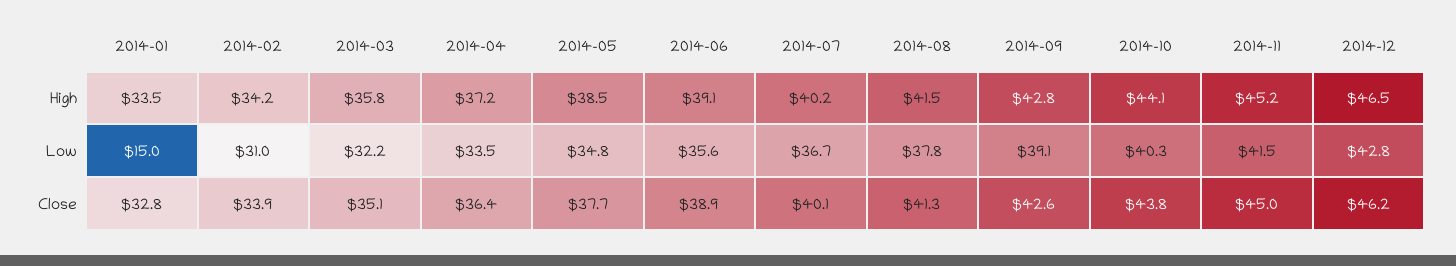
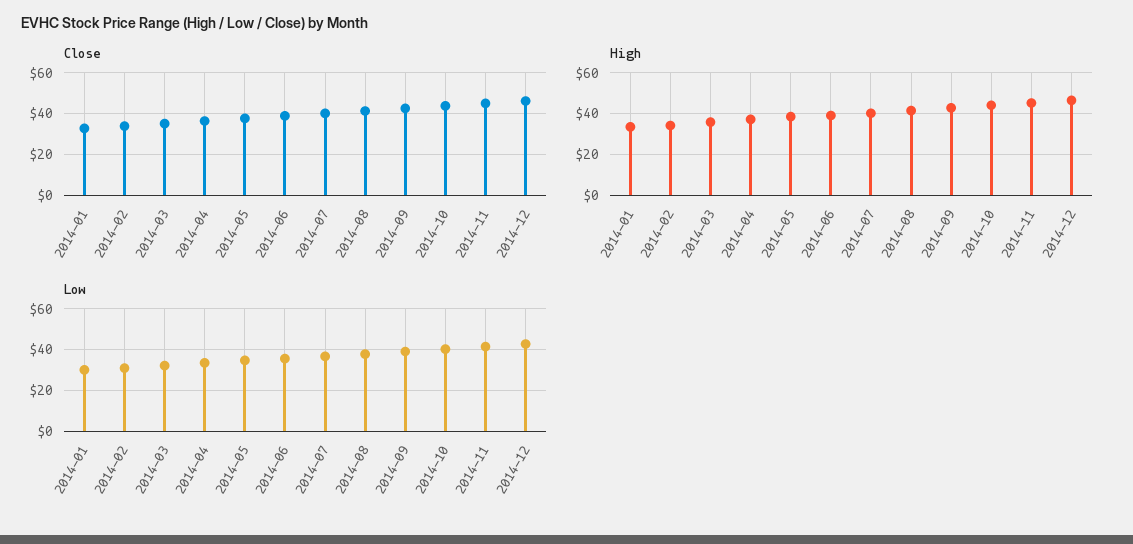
Low, 2014-01: 15 -> 30

